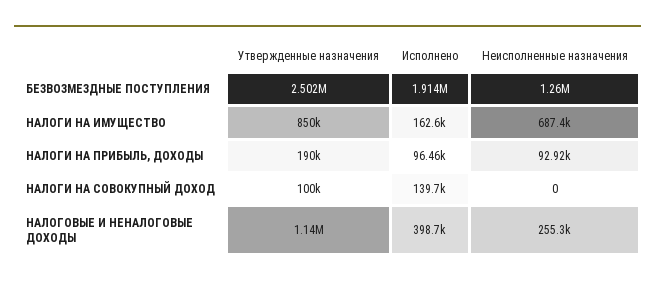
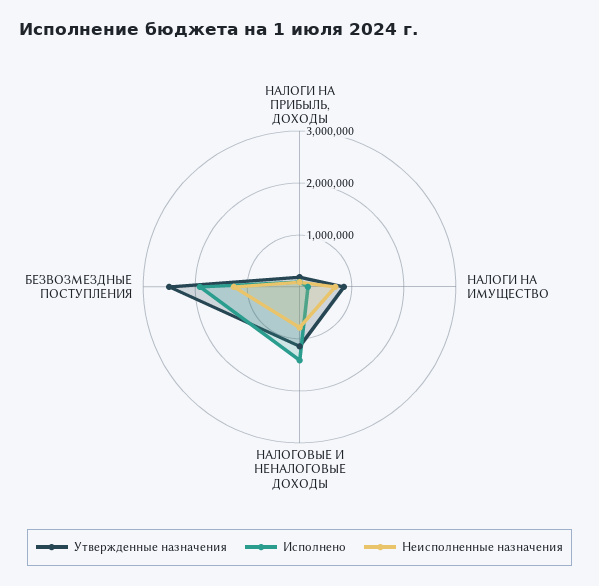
Утвержденные назначения, НАЛОГИ НА СОВОКУПНЫЙ ДОХОД: 100000 -> none
Исполнено, НАЛОГИ НА СОВОКУПНЫЙ ДОХОД: 139700 -> none
Неисполненные назначения, НАЛОГИ НА СОВОКУПНЫЙ ДОХОД: 0 -> none
Исполнено, НАЛОГОВЫЕ И НЕНАЛОГОВЫЕ ДОХОДЫ: 398700 -> 1400000
Неисполненные назначения, НАЛОГОВЫЕ И НЕНАЛОГОВЫЕ ДОХОДЫ: 255300 -> 800000

